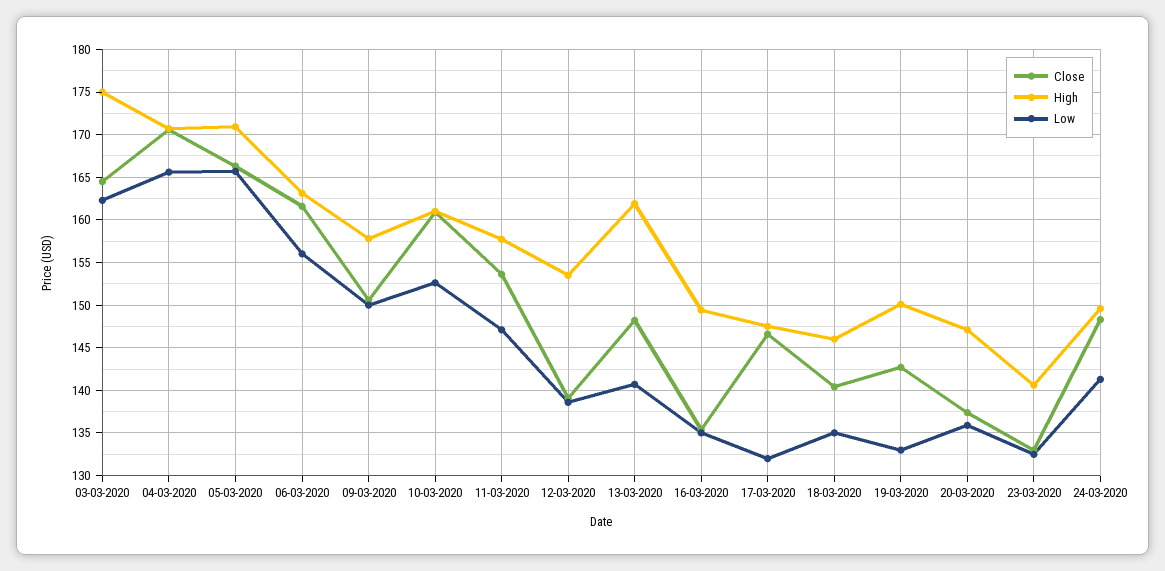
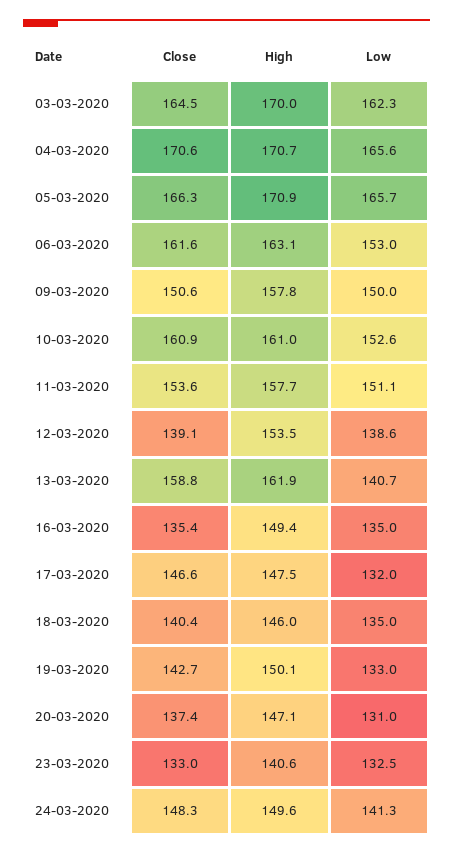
High, 03-03-2020: 175 -> 170
Low, 06-03-2020: 156 -> 153
Low, 11-03-2020: 147 -> 151.1
Close, 13-03-2020: 148 -> 158.8
Low, 20-03-2020: 136 -> 131

